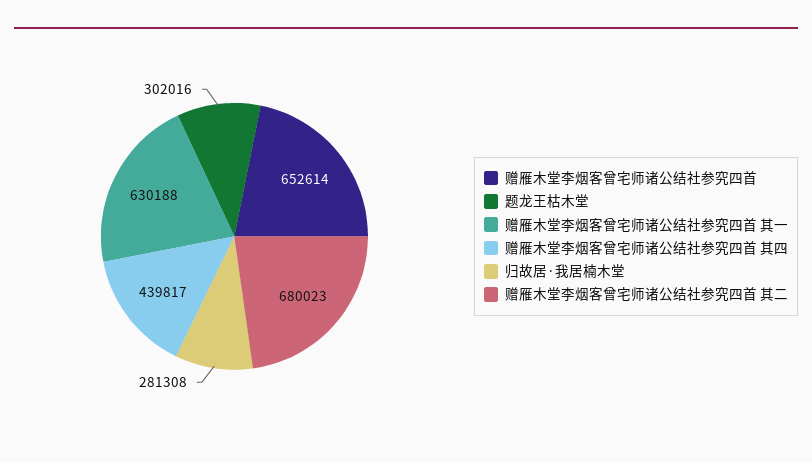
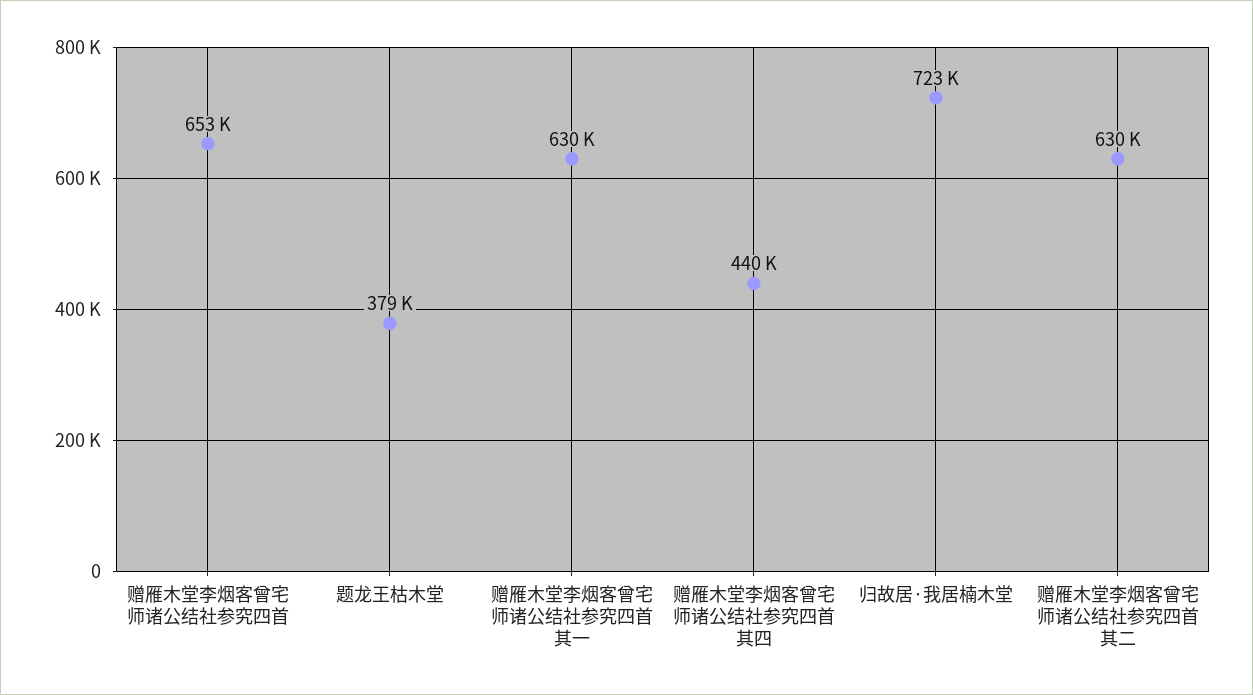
题龙王枯木堂: 302016 -> 379000
归故居·我居楠木堂: 281308 -> 723000
赠雁木堂李烟客曾宅师诸公结社参究四首 其二: 680023 -> 630000

